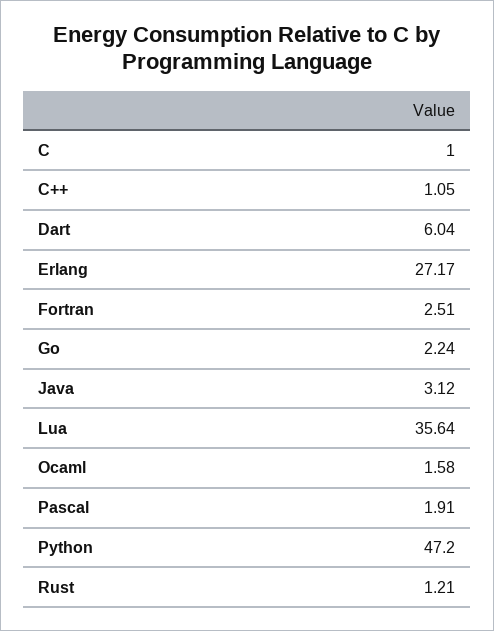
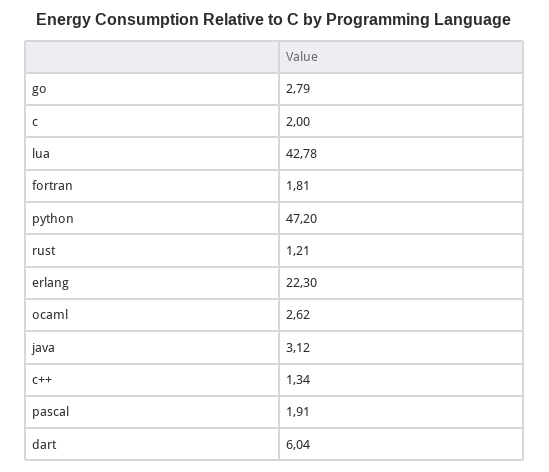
C: 1 -> 2
C++: 1.05 -> 1.34
Erlang: 27.17 -> 22.3
Fortran: 2.51 -> 1.81
Go: 2.24 -> 2.79
Lua: 35.64 -> 42.78
Ocaml: 1.58 -> 2.62

